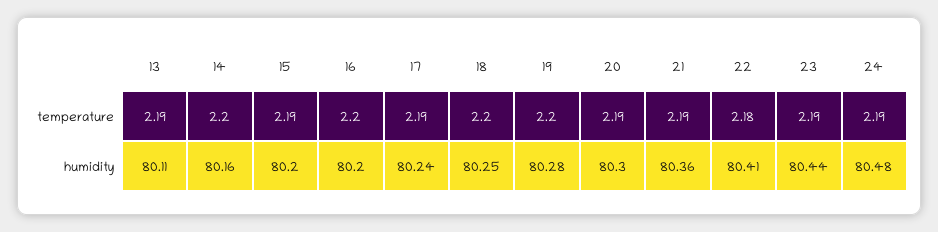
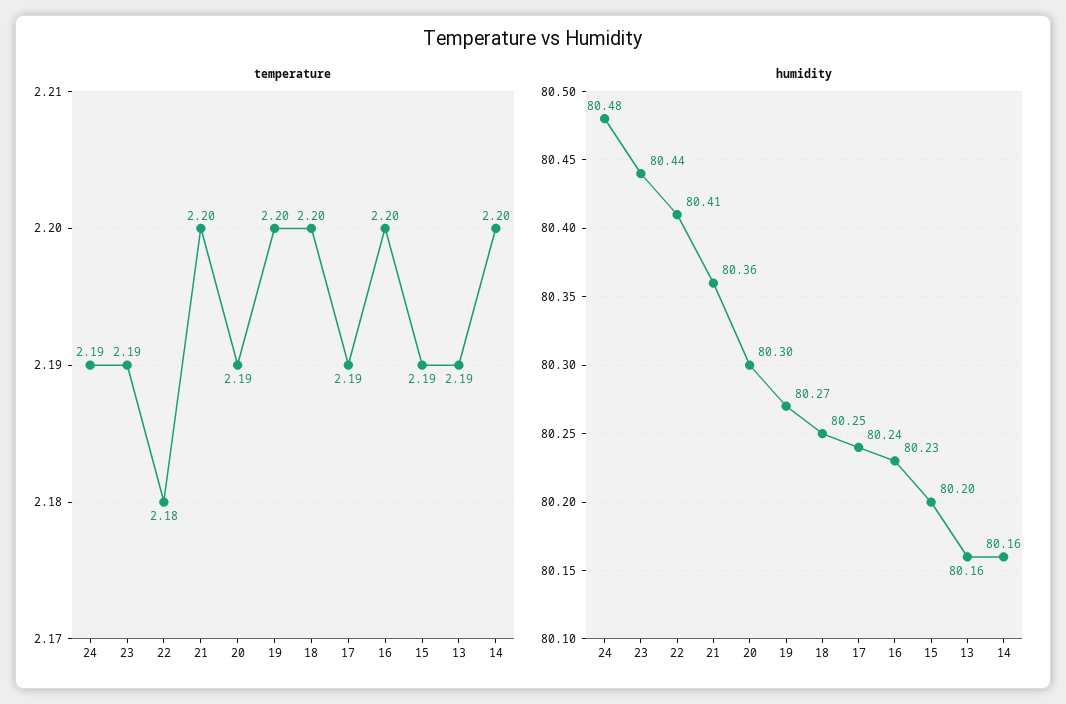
temperature, 21: 2.19 -> 2.2
humidity, 13: 80.11 -> 80.16
humidity, 16: 80.2 -> 80.23
humidity, 19: 80.28 -> 80.27

